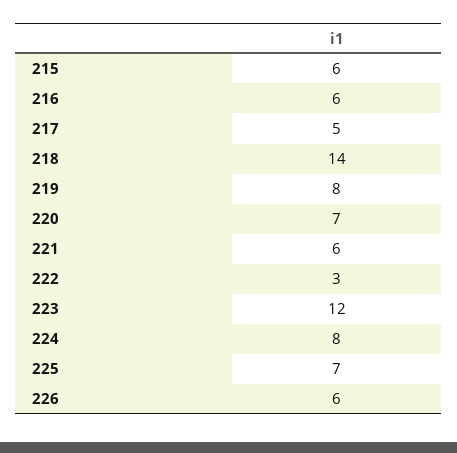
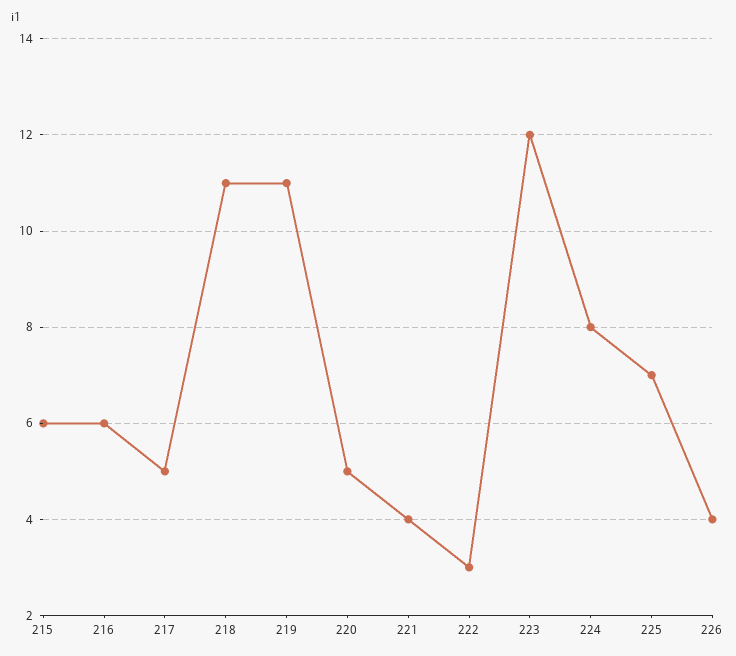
218: 14 -> 11
219: 8 -> 11
220: 7 -> 5
221: 6 -> 4
226: 6 -> 4

